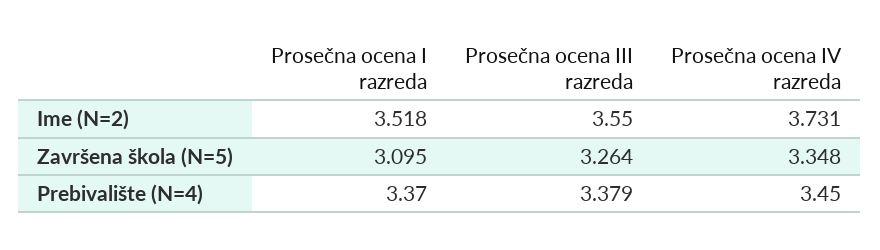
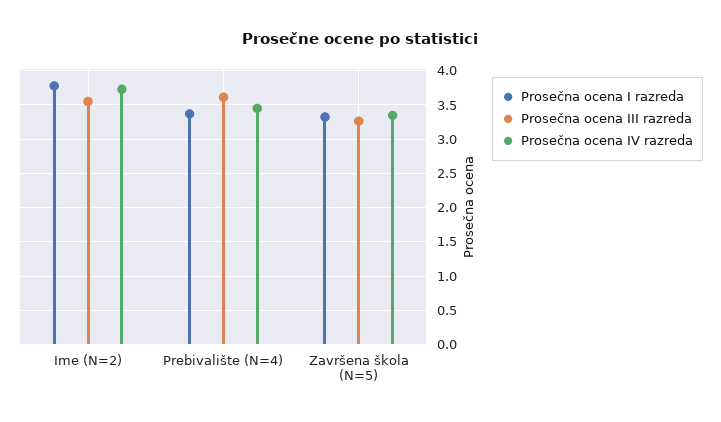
Prosečna ocena I razreda, Ime (N=2): 3.518 -> 3.8
Prosečna ocena I razreda, Završena škola (N=5): 3.095 -> 3.3
Prosečna ocena III razreda, Prebivalište (N=4): 3.379 -> 3.6

